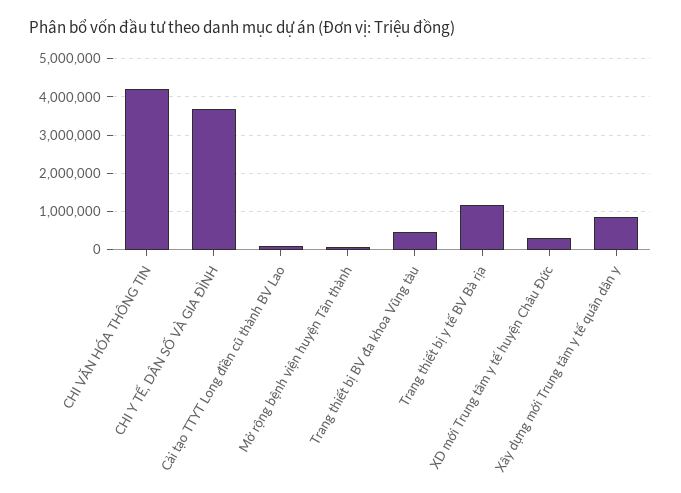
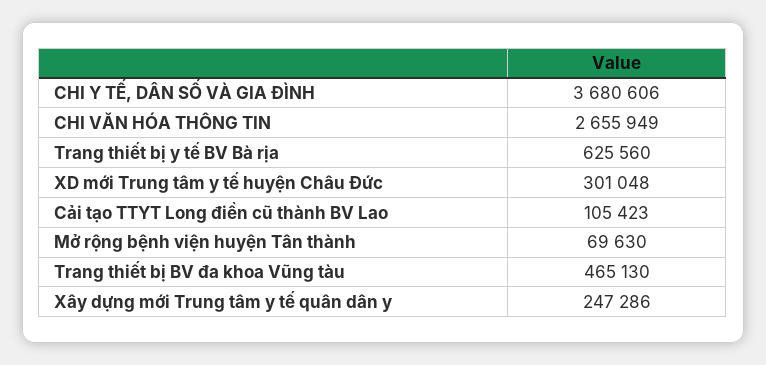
CHI VĂN HÓA THÔNG TIN: 4200000 -> 2655949
Trang thiết bị y tế BV Bà rịa: 1200000 -> 625560
Xây dựng mới Trung tâm y tế quân dân y: 800000 -> 247286

